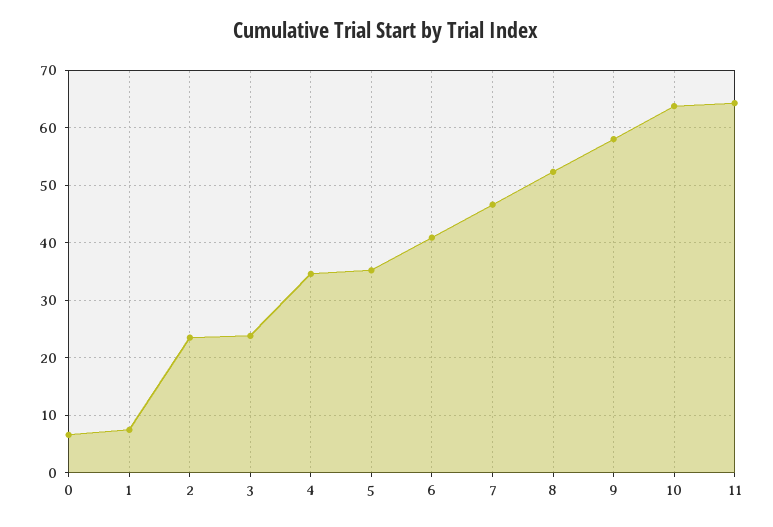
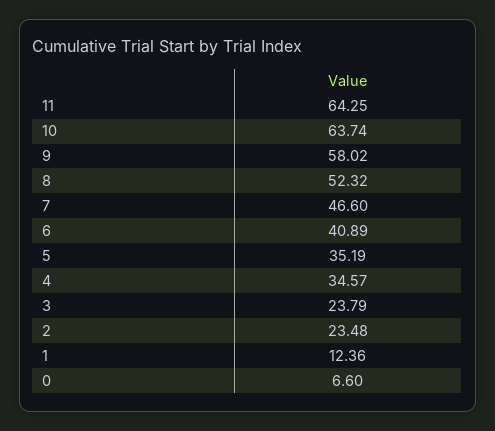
1: 8 -> 12.36

